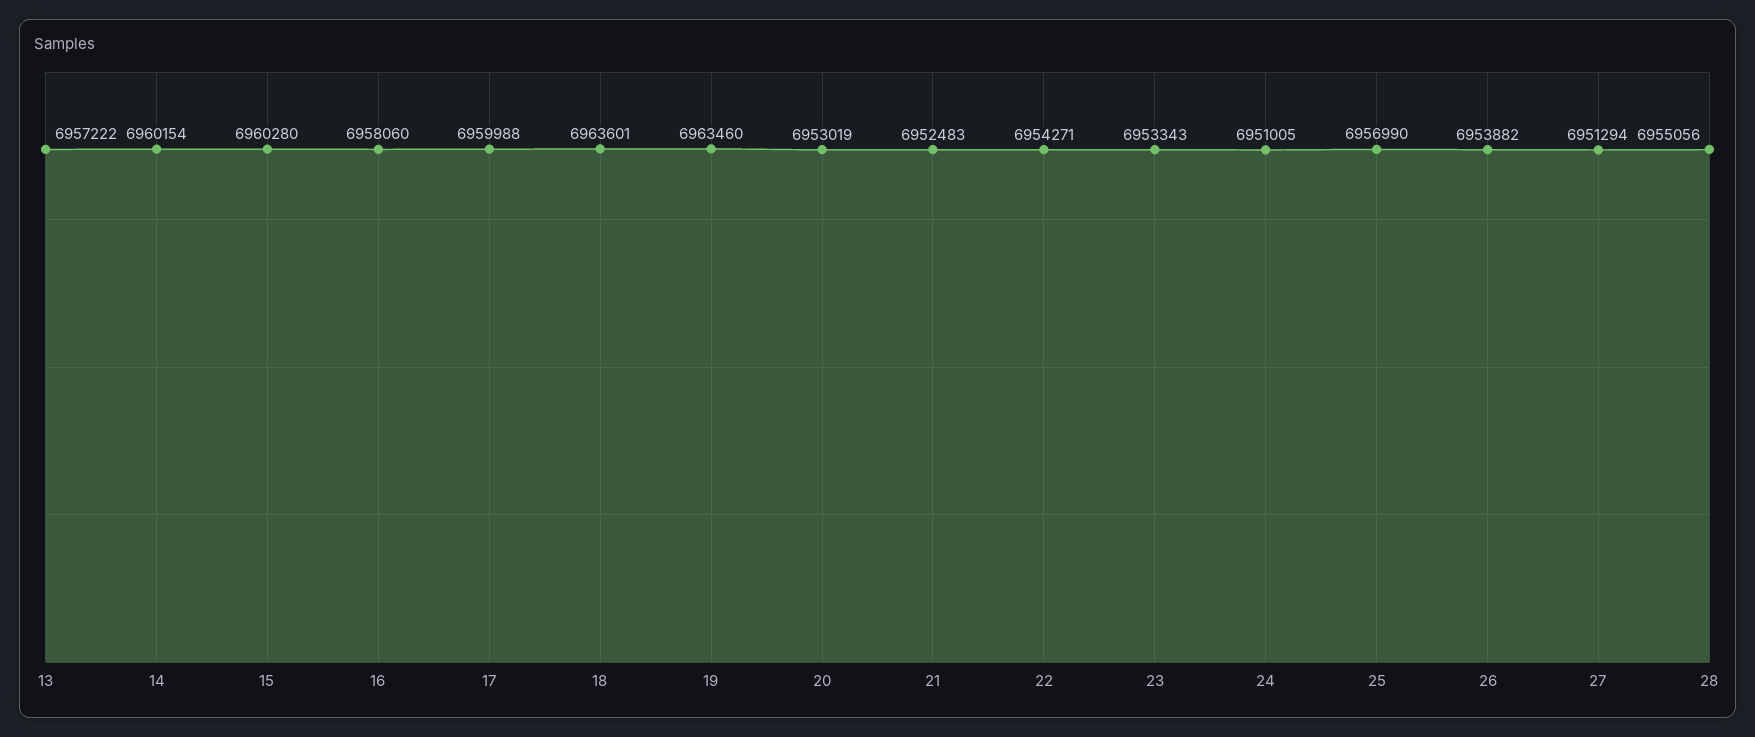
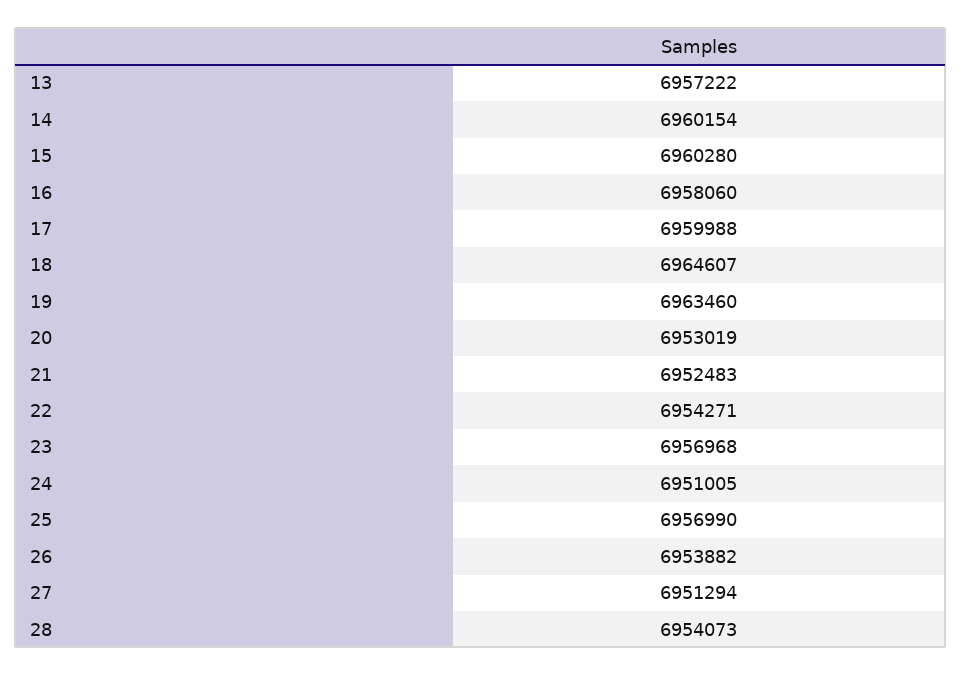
18: 6963601 -> 6964607
23: 6953343 -> 6956968
28: 6955056 -> 6954073

